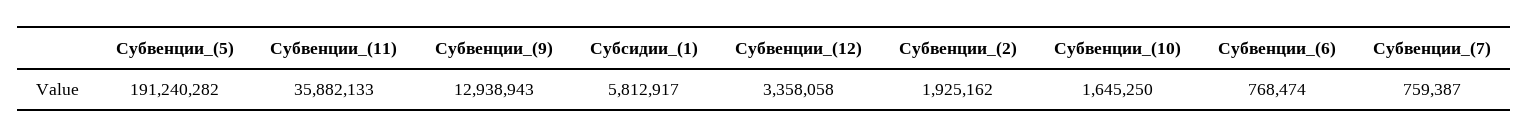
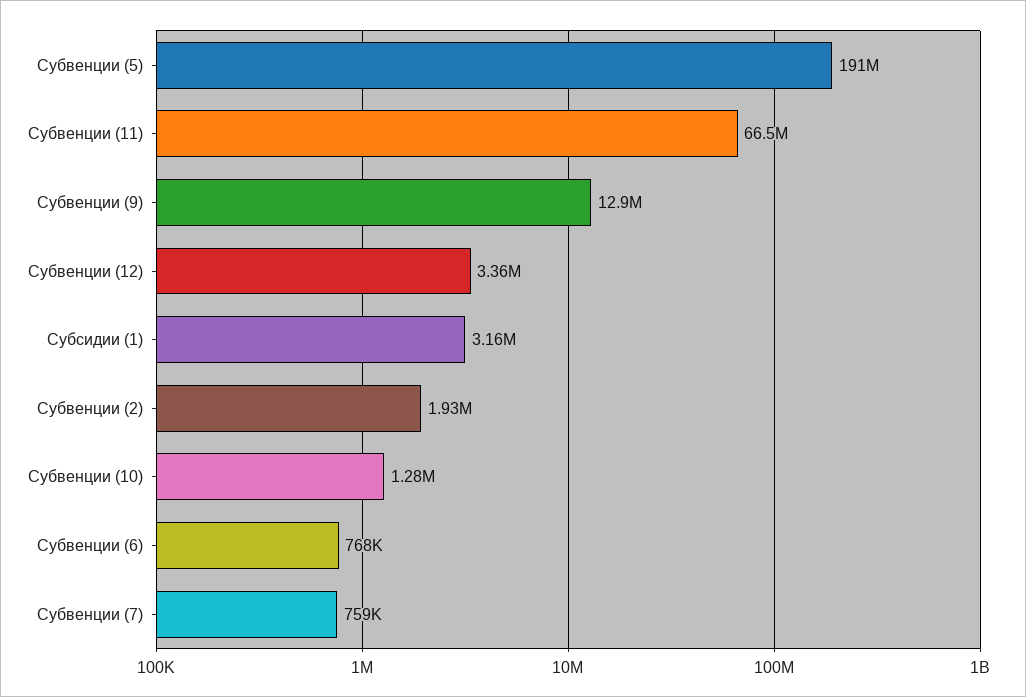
Субвенции_(11): 35882133 -> 66500000
Субсидии_(1): 5812917 -> 3160000
Субвенции_(10): 1645250 -> 1280000

